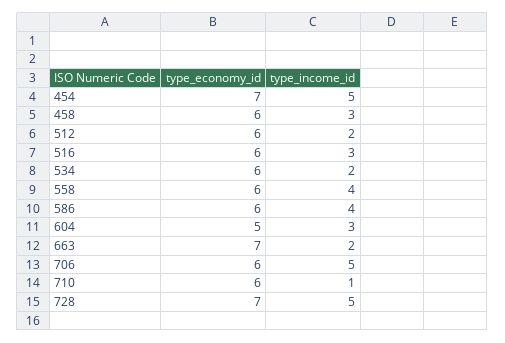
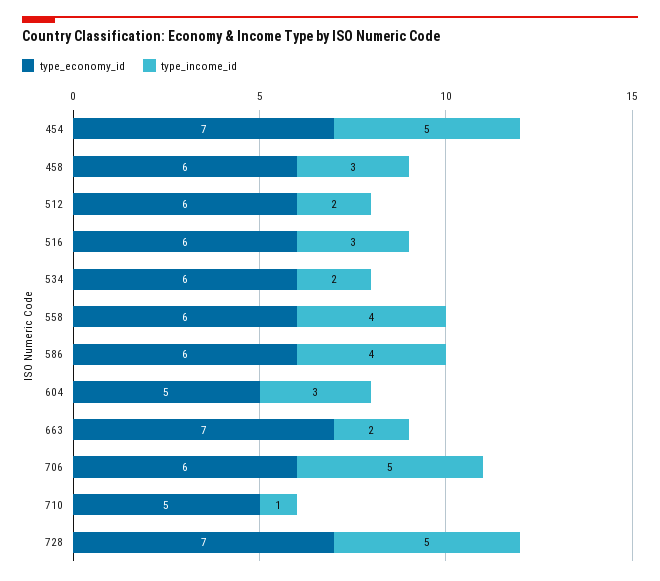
type_economy_id, 710: 6 -> 5

